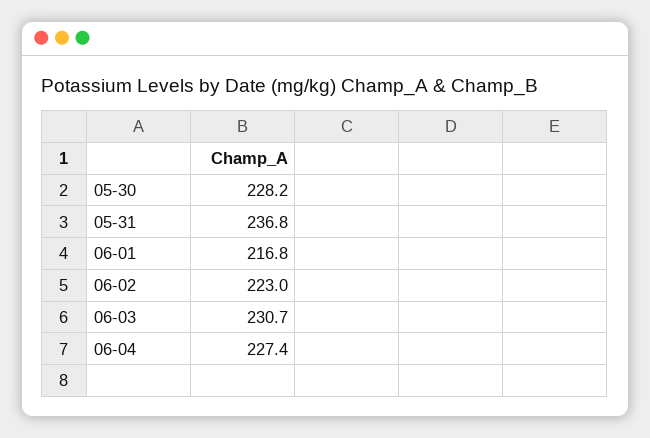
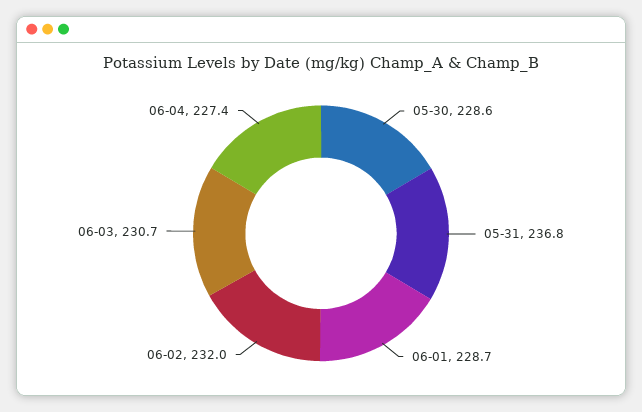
05-30: 228.2 -> 228.6
06-01: 216.8 -> 228.7
06-02: 223 -> 232

